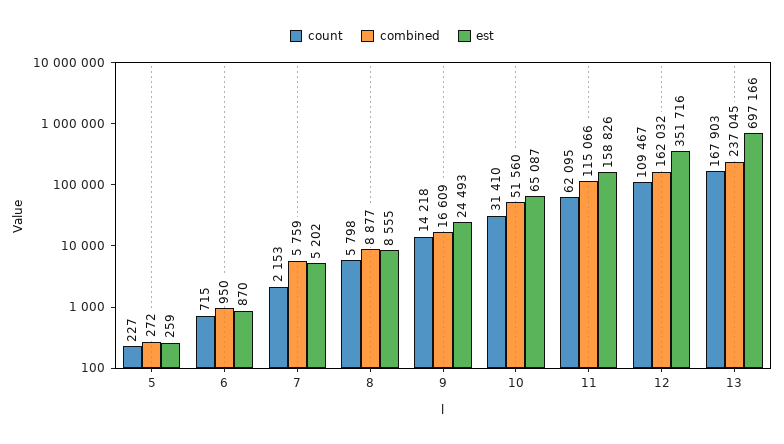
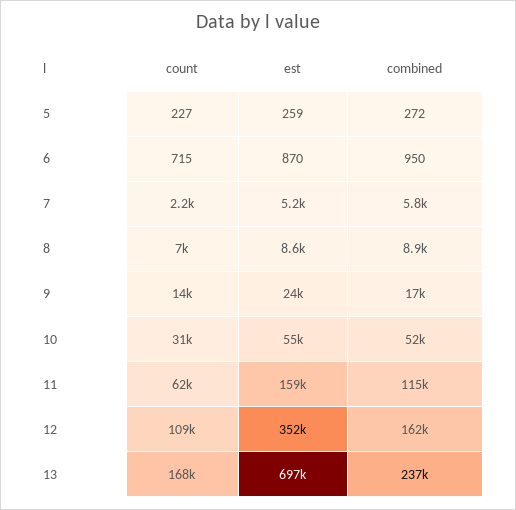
count, 8: 5798 -> 7000
est, 10: 65087 -> 55000

